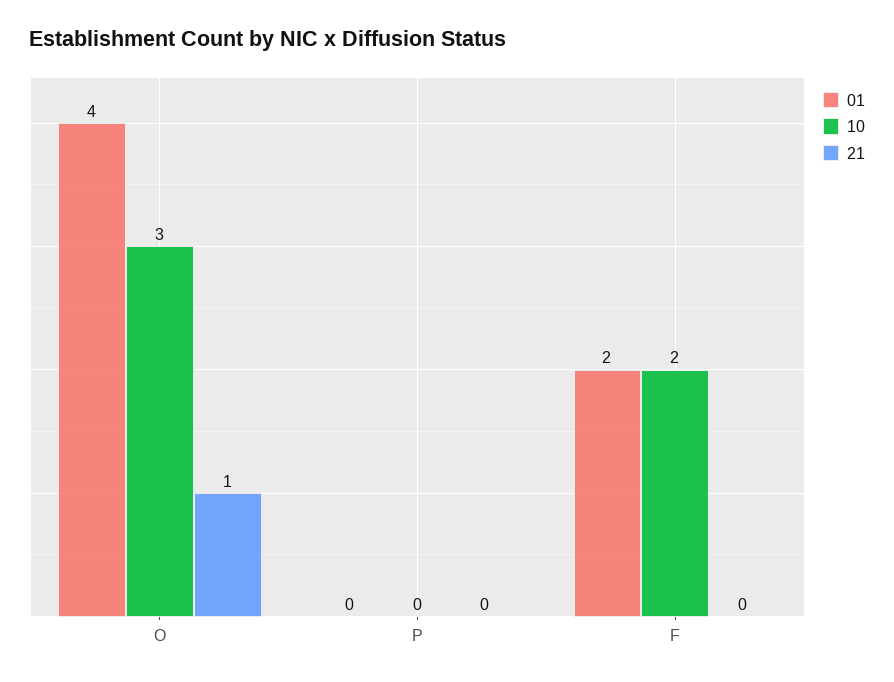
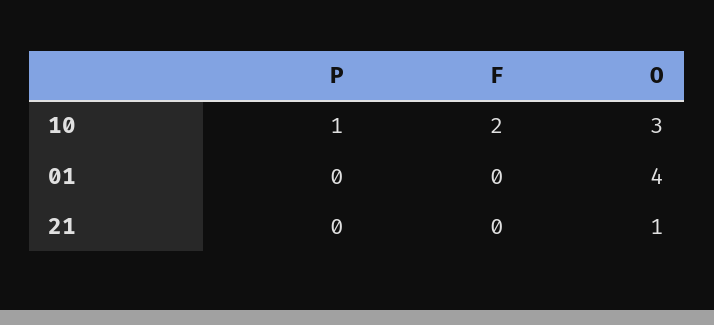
10, P: 0 -> 1
01, F: 2 -> 0

